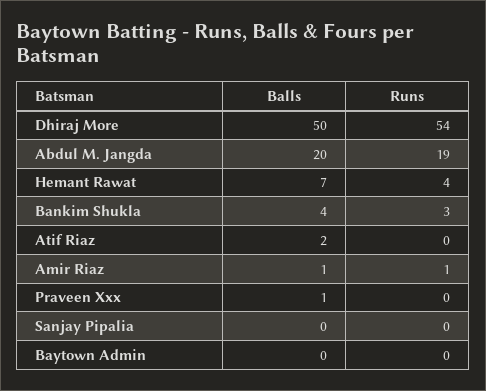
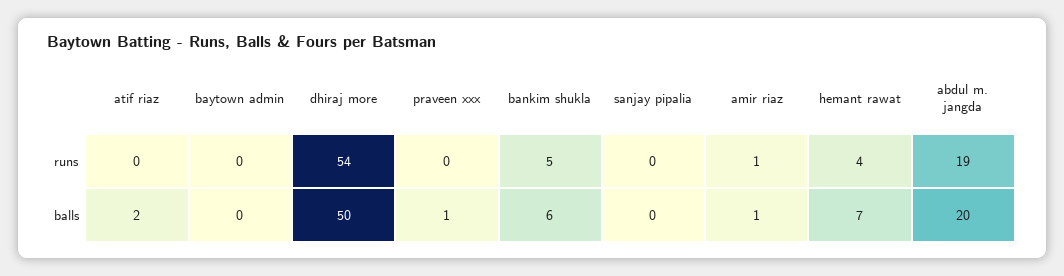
Balls, Bankim Shukla: 4 -> 6
Runs, Bankim Shukla: 3 -> 5

